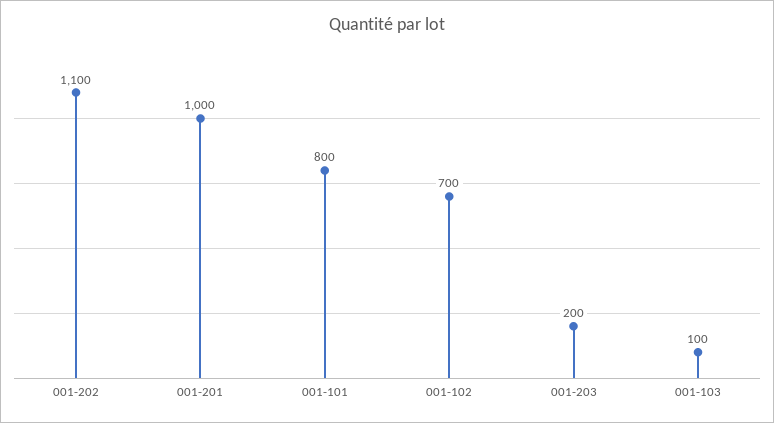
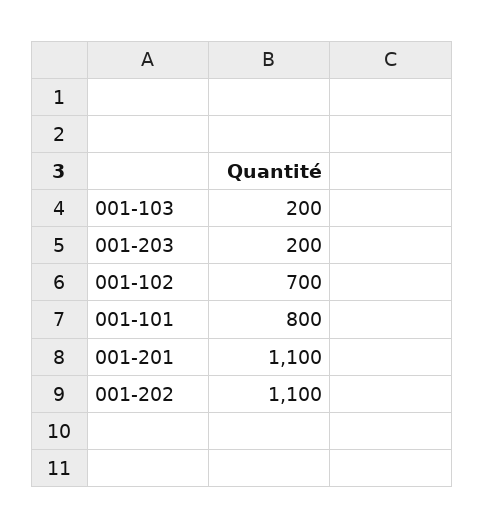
001-201: 1000 -> 1100
001-103: 100 -> 200

